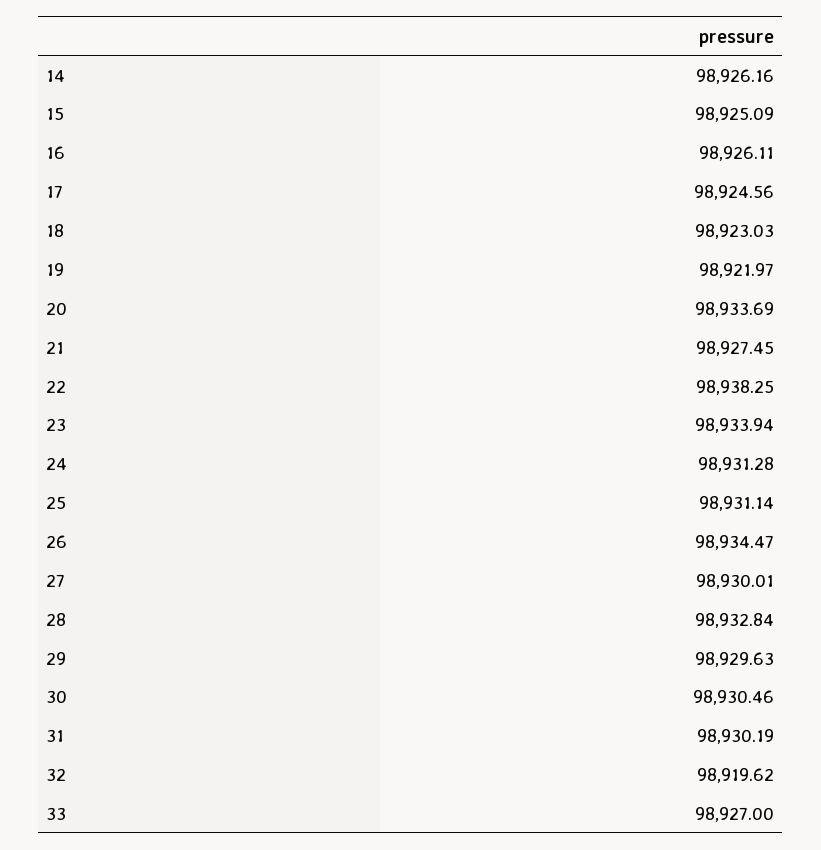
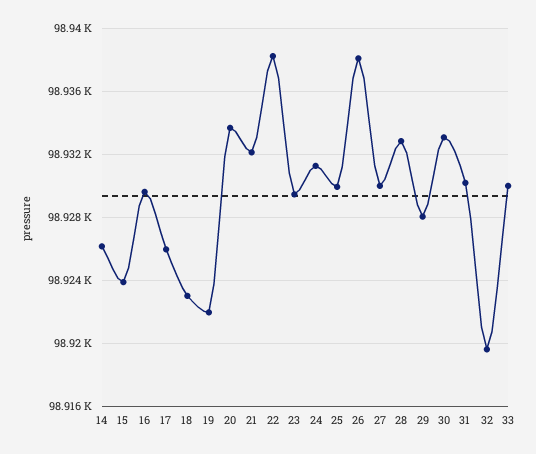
15: 98925.09 -> 98924
16: 98926.11 -> 98929.5
17: 98924.56 -> 98926
21: 98927.45 -> 98932
23: 98933.94 -> 98929.5
25: 98931.14 -> 98930
26: 98934.47 -> 98938
29: 98929.63 -> 98928
30: 98930.46 -> 98933
33: 98927 -> 98930

